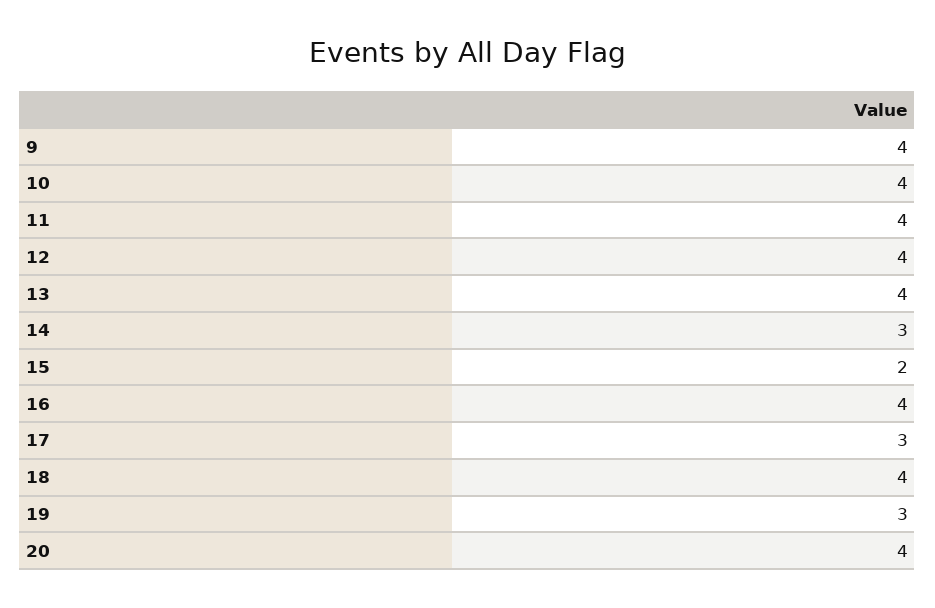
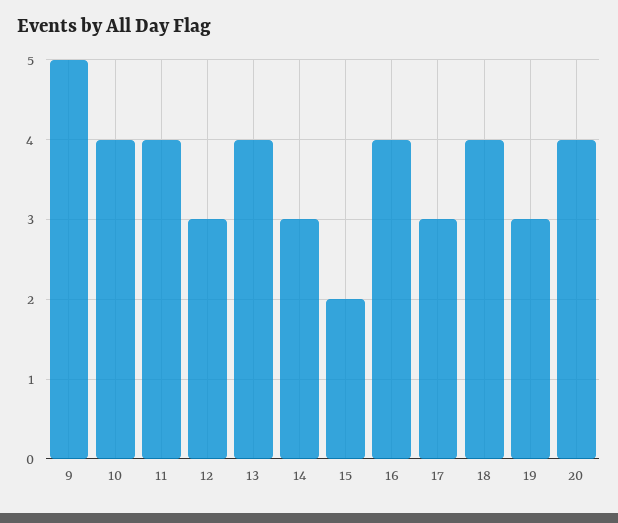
9: 4 -> 5
12: 4 -> 3

